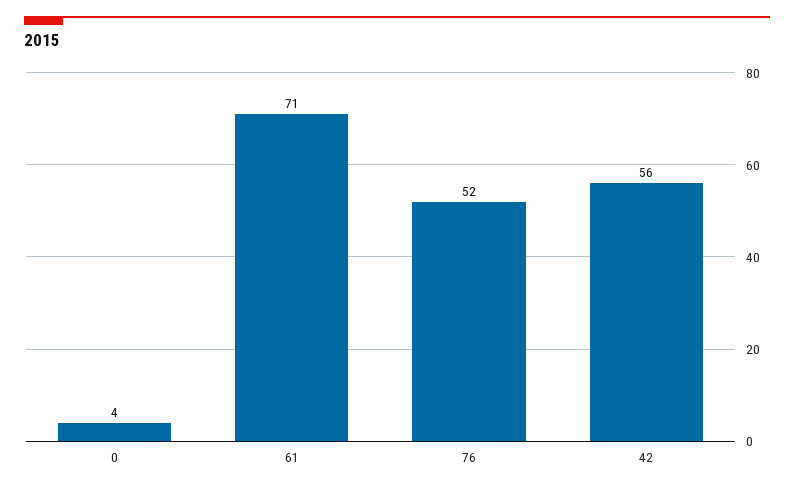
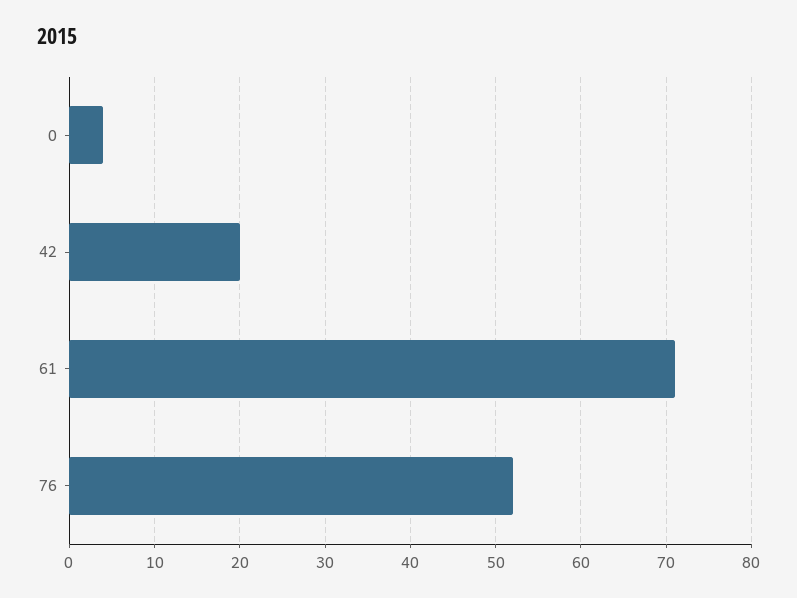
42: 56 -> 20

